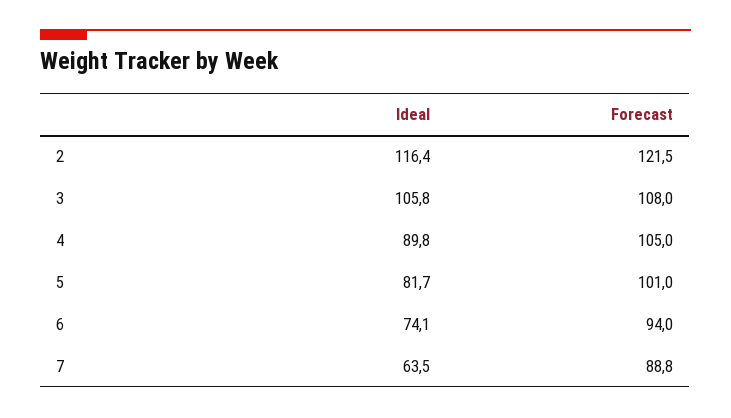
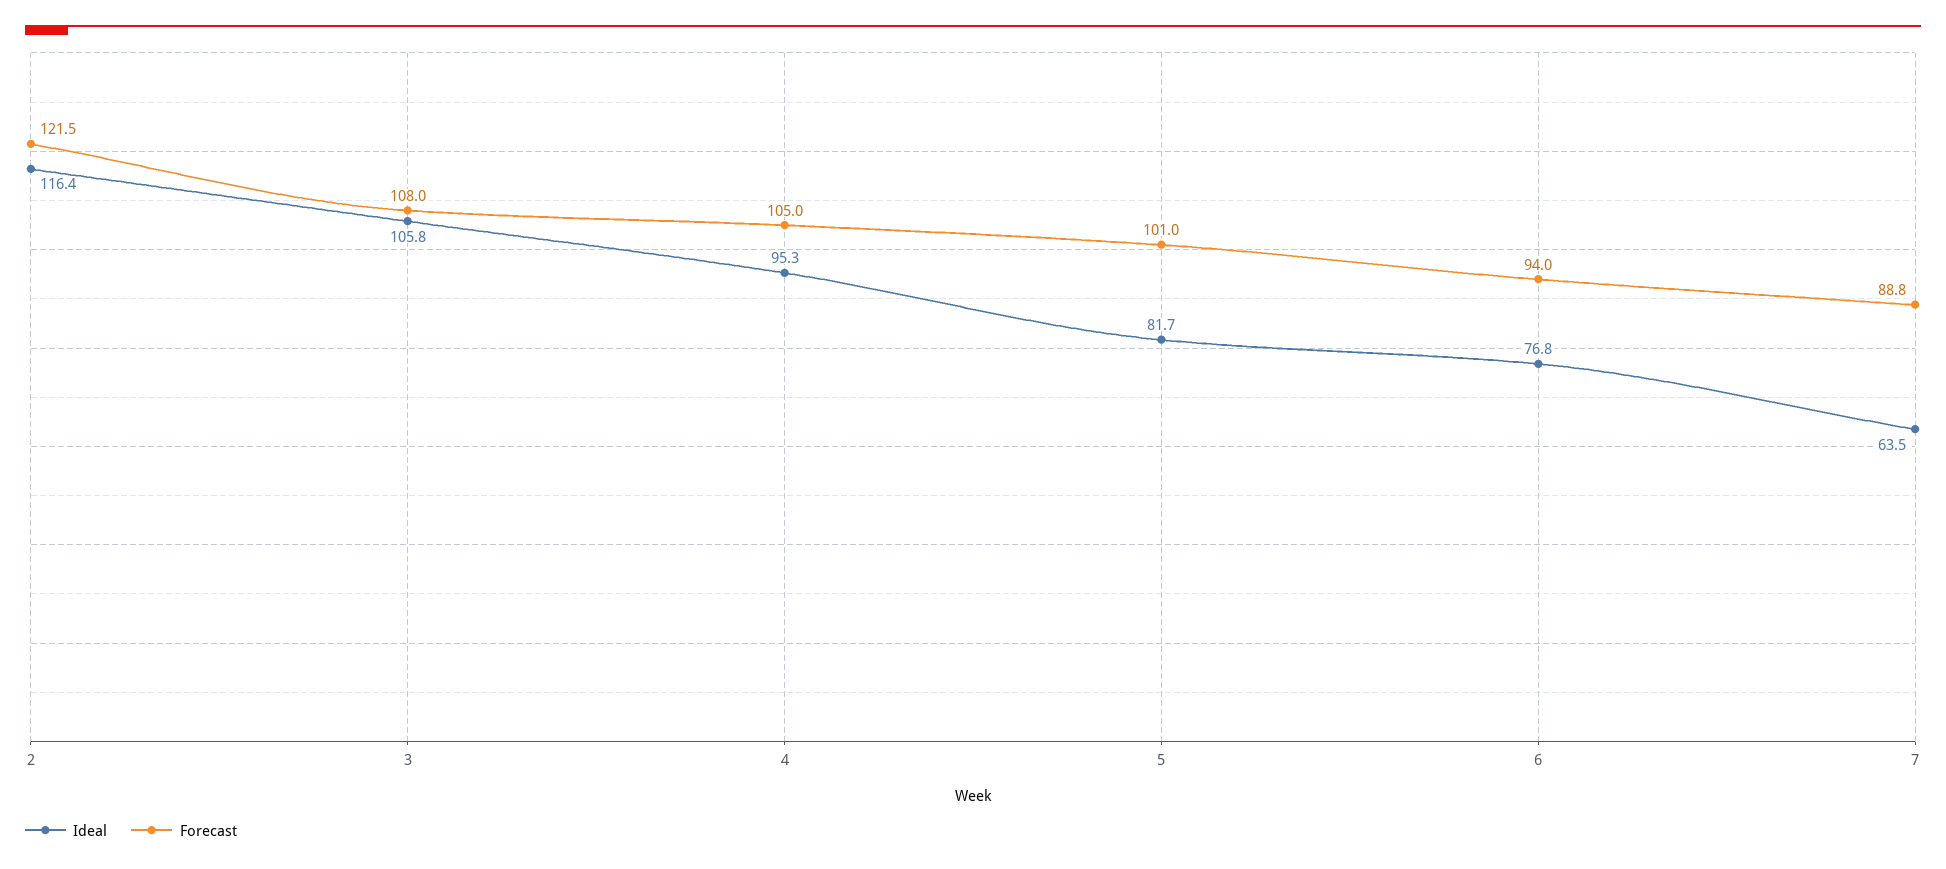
Ideal, 4: 89.8 -> 95.3
Ideal, 6: 74.1 -> 76.8

